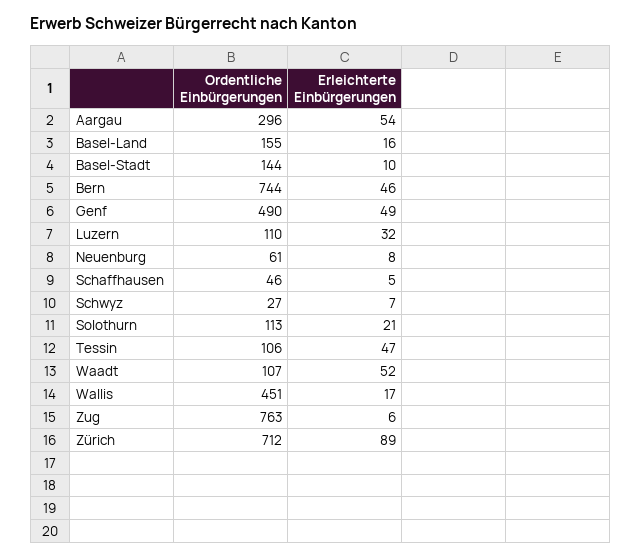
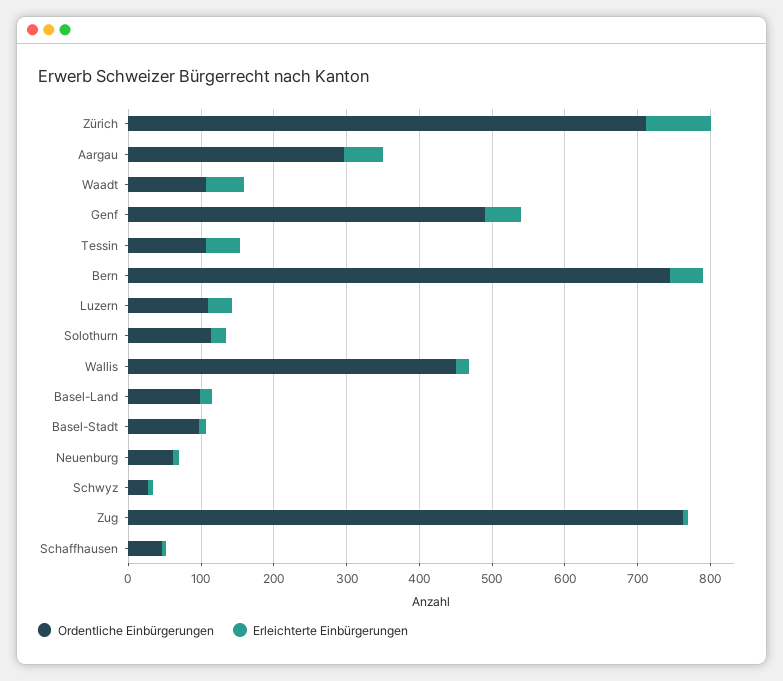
Ordentliche Einbürgerungen, Basel-Land: 155 -> 100
Ordentliche Einbürgerungen, Basel-Stadt: 144 -> 100

